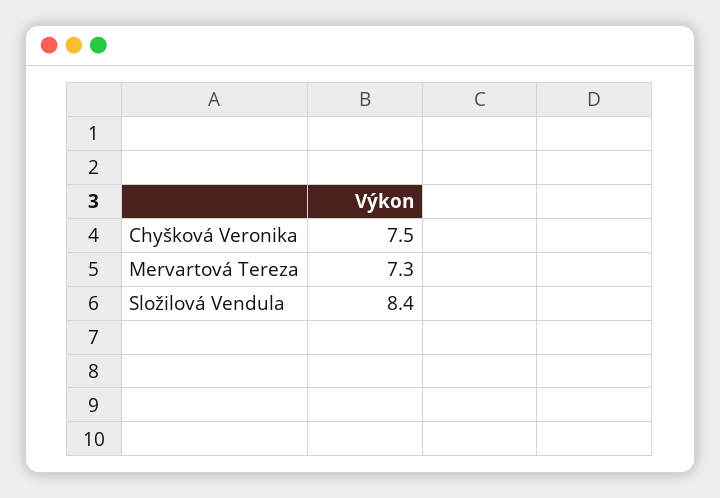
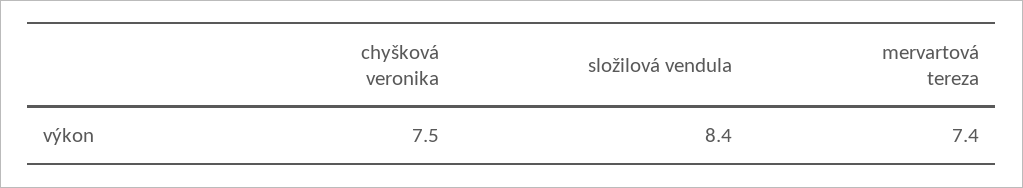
Mervartová Tereza: 7.3 -> 7.4

